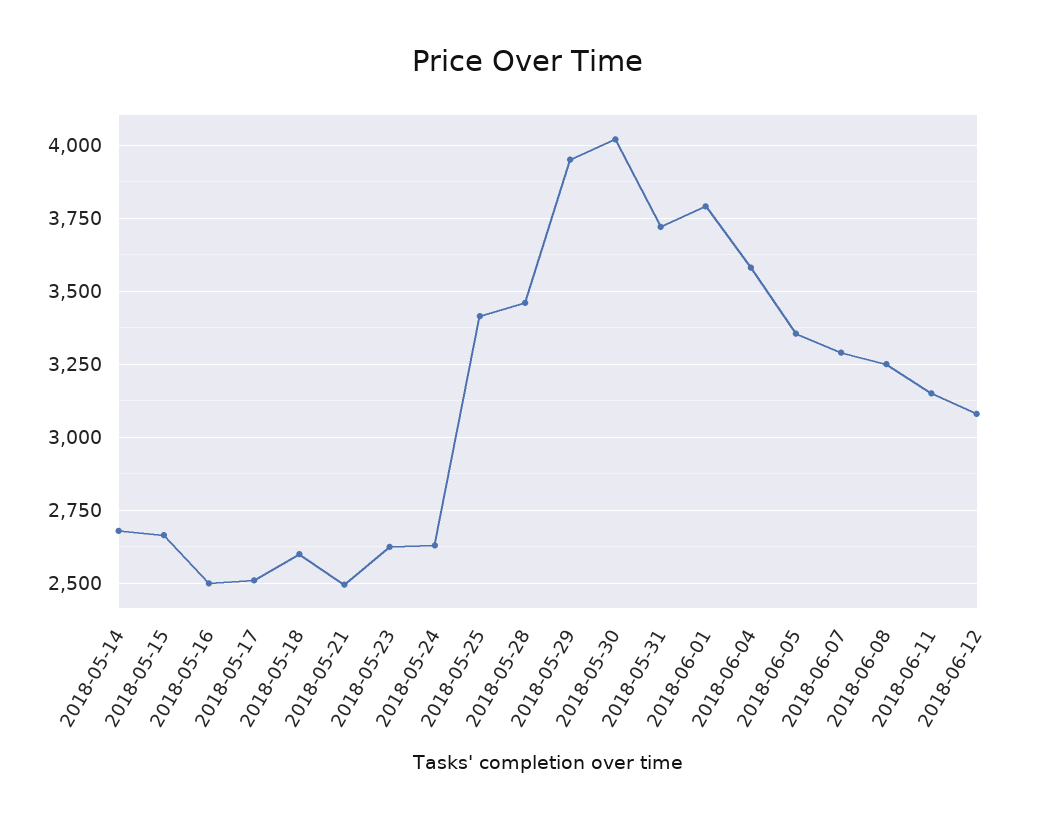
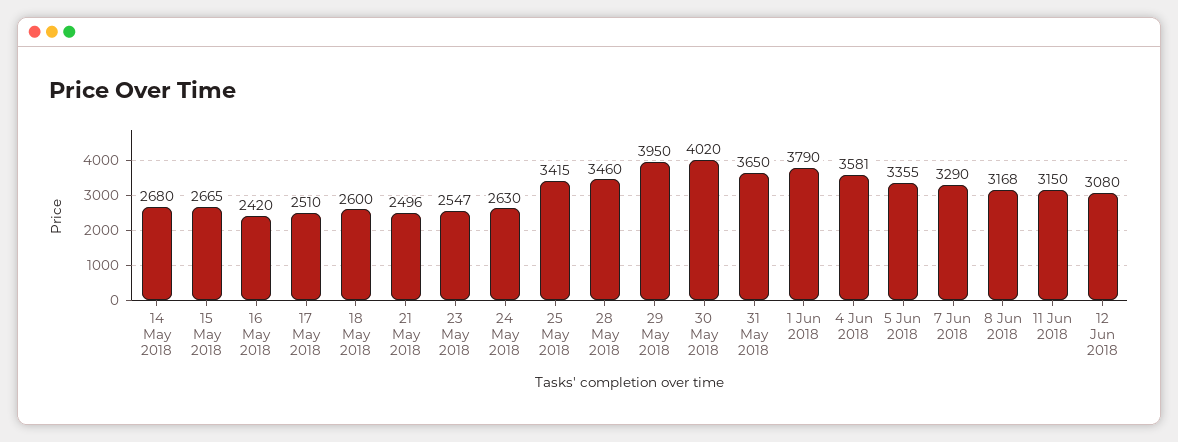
2018-05-16: 2500 -> 2420
2018-05-23: 2625 -> 2547
2018-05-31: 3725 -> 3650
2018-06-08: 3250 -> 3168

